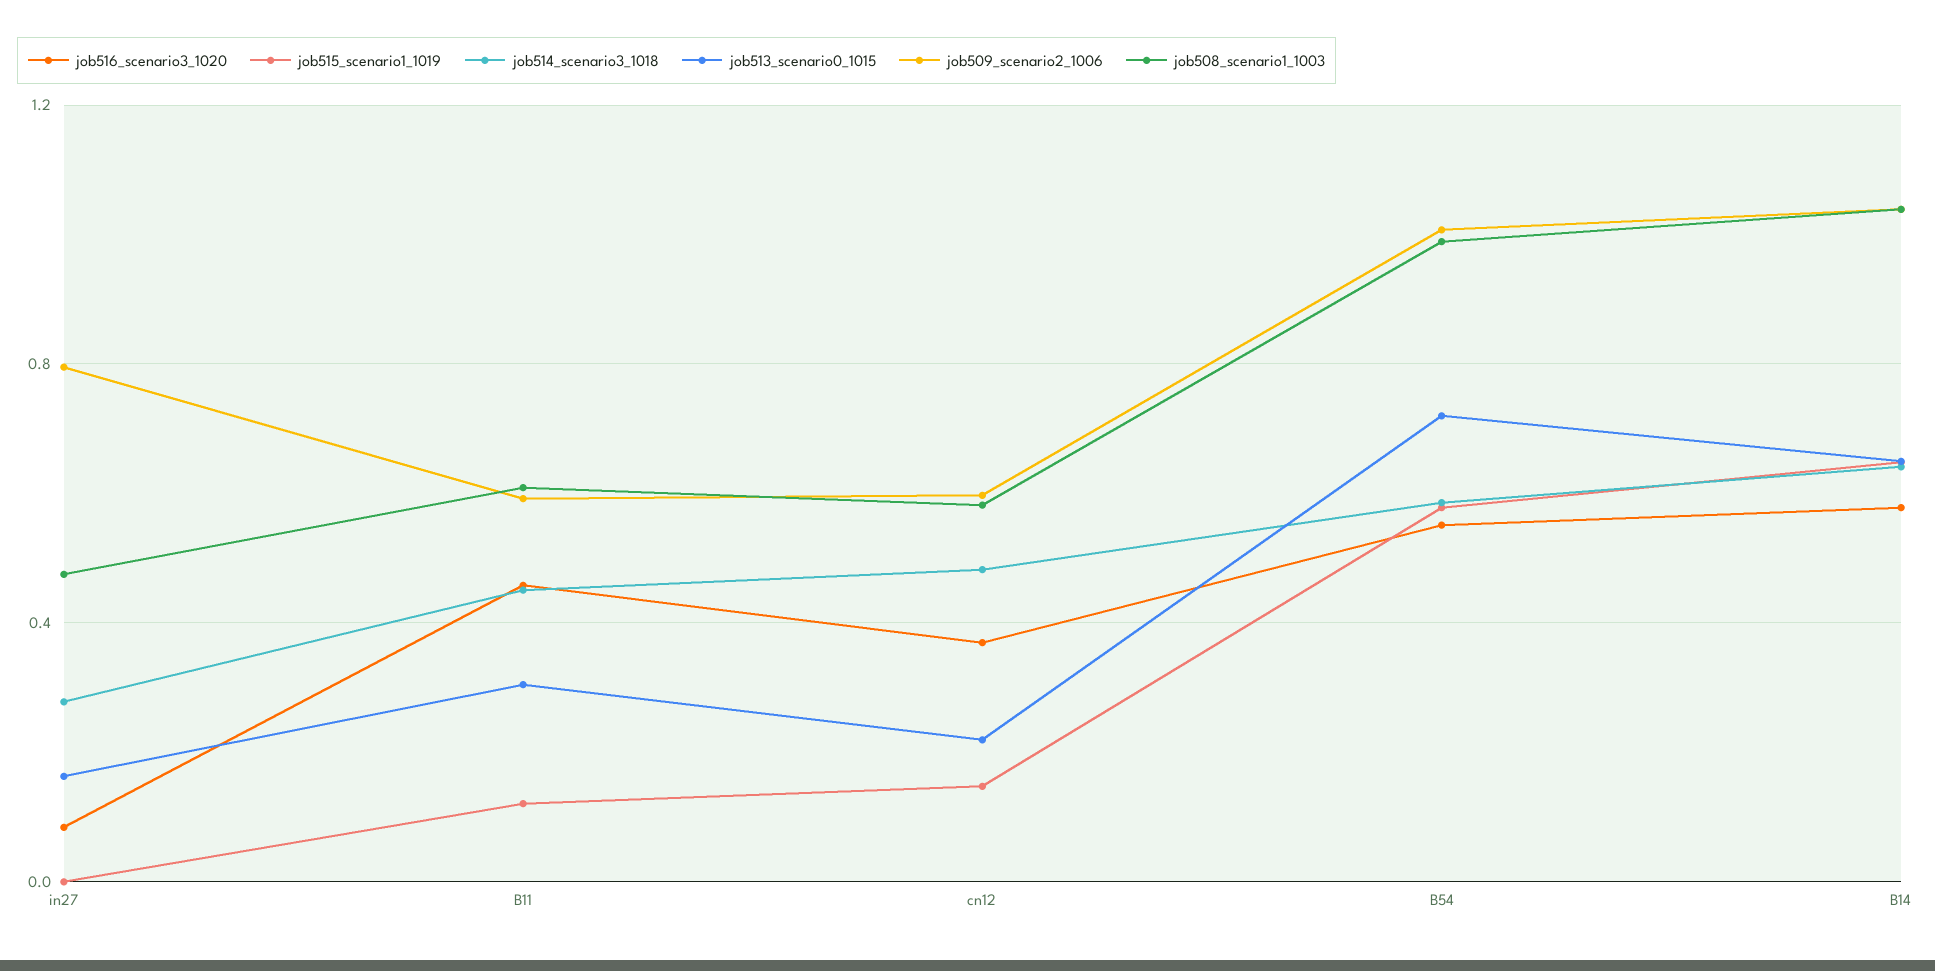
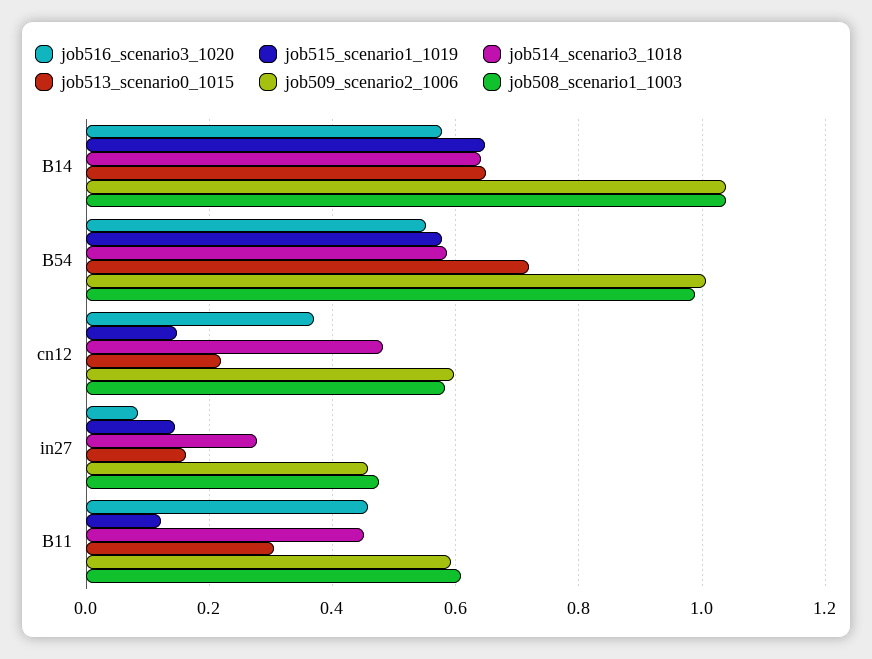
job515_scenario1_1019, in27: 0 -> 0.14
job509_scenario2_1006, in27: 0.8 -> 0.46

